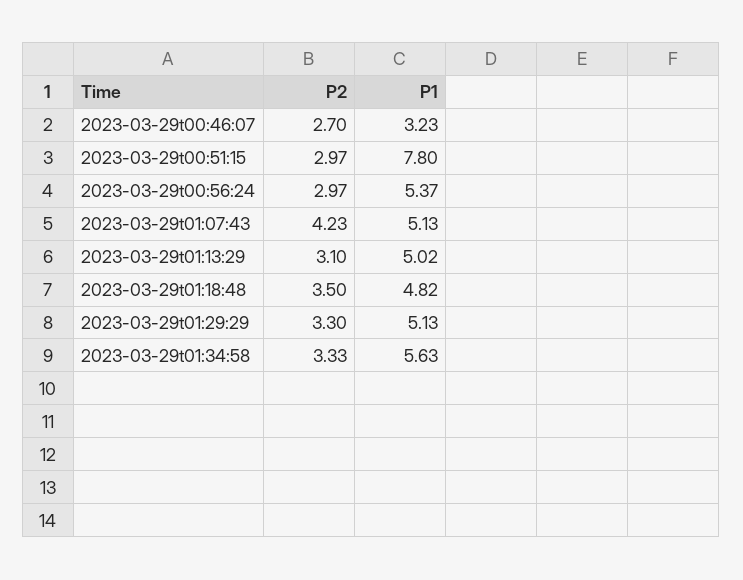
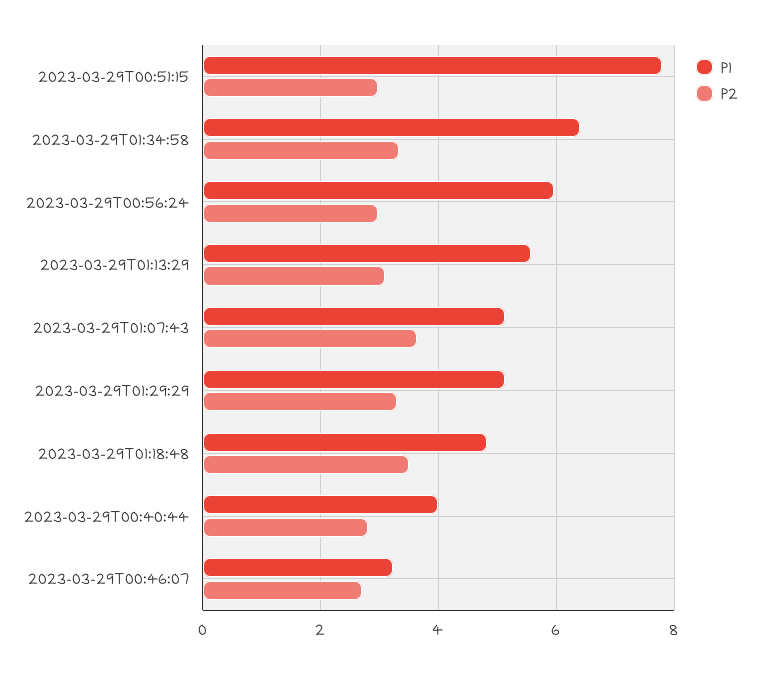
P1, 2023-03-29t00:56:24: 5.37 -> 6
P2, 2023-03-29t01:07:43: 4.23 -> 3.6
P1, 2023-03-29t01:13:29: 5.02 -> 5.6
P1, 2023-03-29t01:34:58: 5.63 -> 6.4
P1, 2023-03-29T00:40:44: none -> 4
P2, 2023-03-29T00:40:44: none -> 2.8

